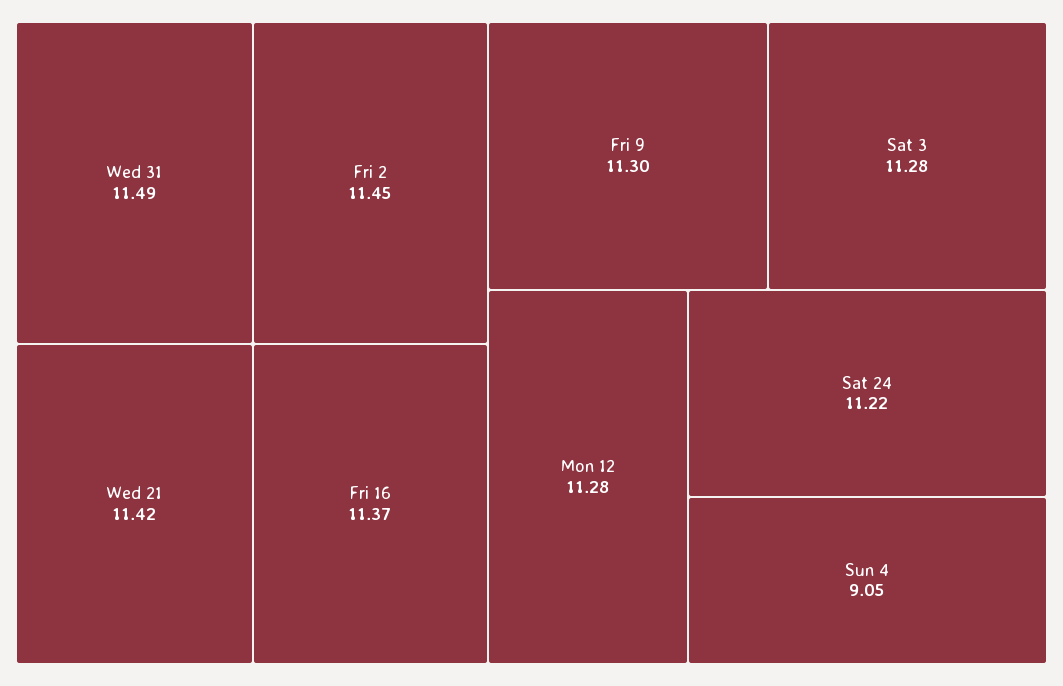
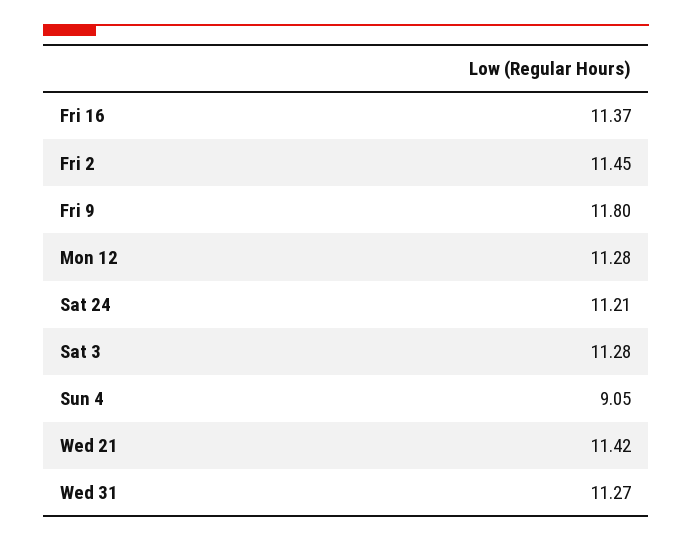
Wed 31: 11.49 -> 11.27
Fri 9: 11.3 -> 11.8
Sat 24: 11.22 -> 11.21

